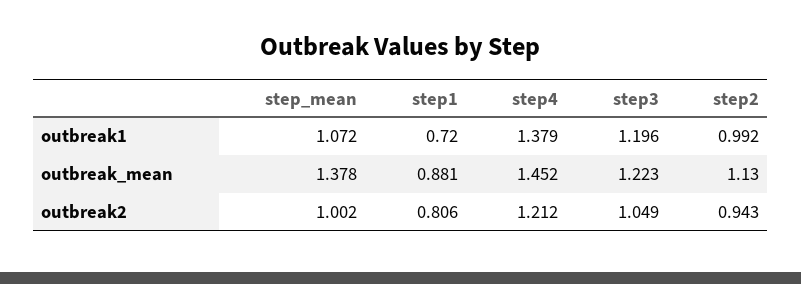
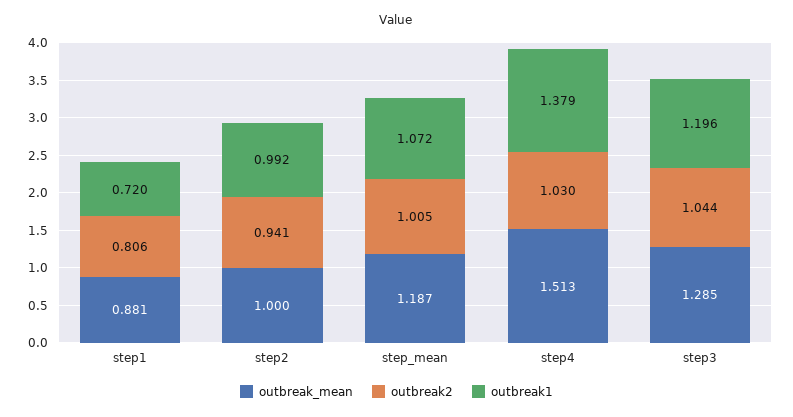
outbreak_mean, step_mean: 1.378 -> 1.187
outbreak_mean, step4: 1.452 -> 1.513
outbreak_mean, step3: 1.223 -> 1.285
outbreak_mean, step2: 1.13 -> 1
outbreak2, step_mean: 1.002 -> 1.005
outbreak2, step4: 1.212 -> 1.03
outbreak2, step3: 1.049 -> 1.044
outbreak2, step2: 0.943 -> 0.941

